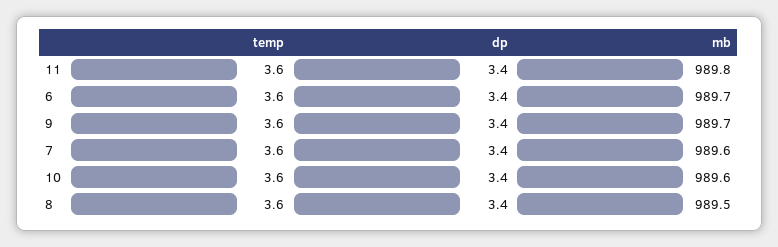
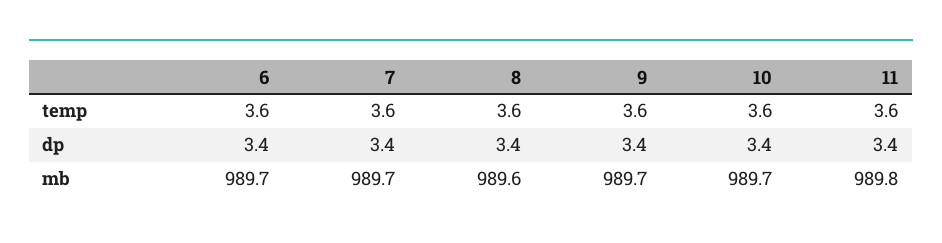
mb, 7: 989.6 -> 989.7
mb, 10: 989.6 -> 989.7
mb, 8: 989.5 -> 989.6

